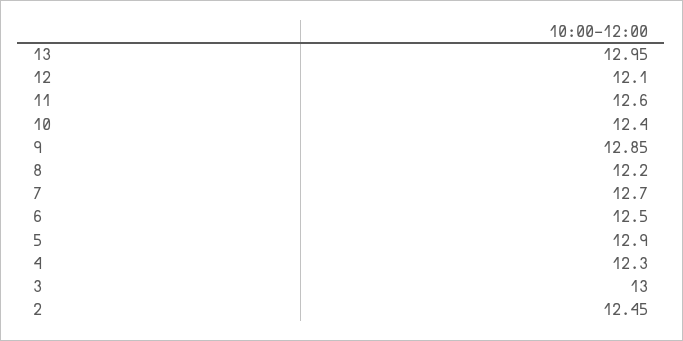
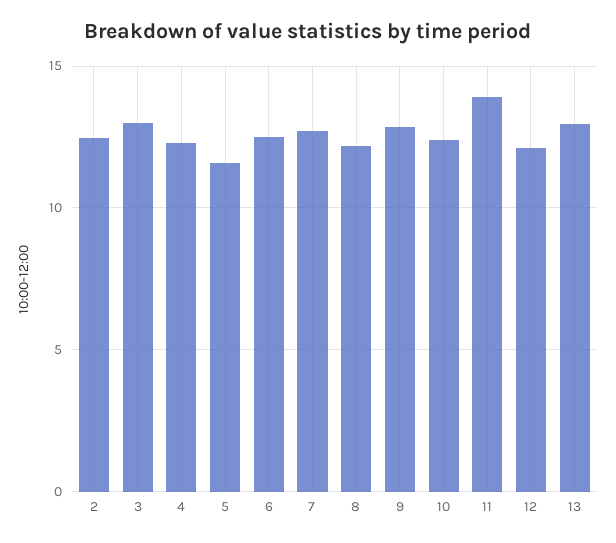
11: 12.6 -> 14
5: 12.9 -> 11.5

